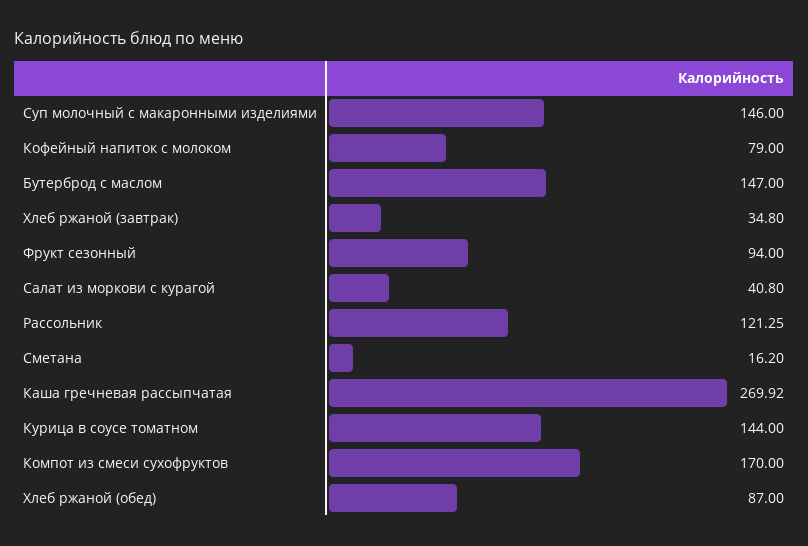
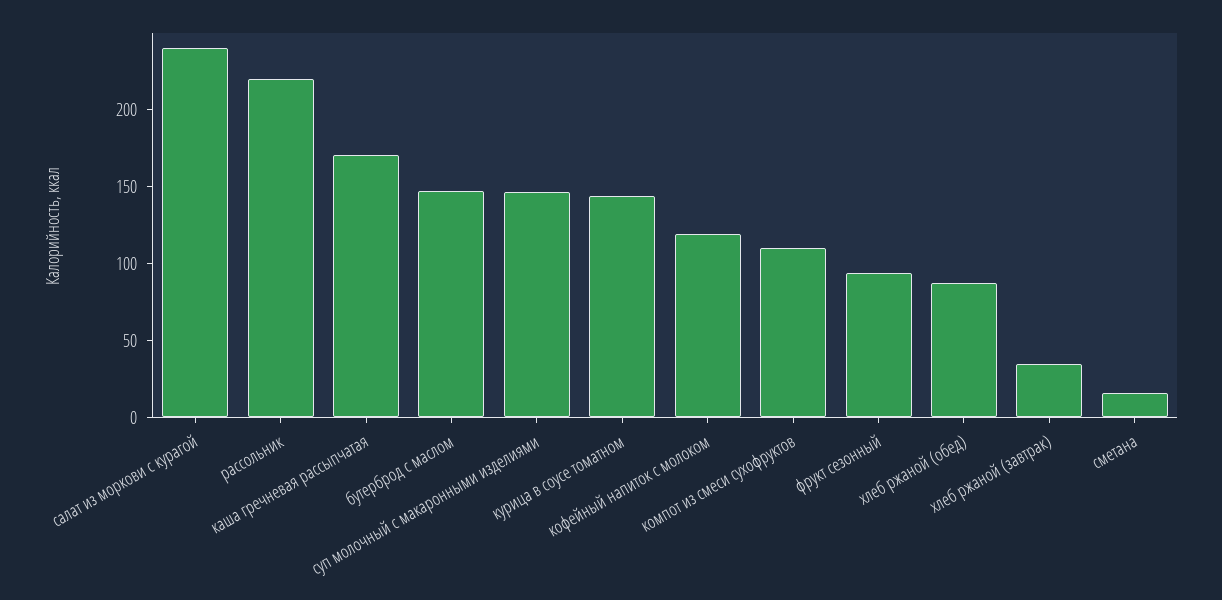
Кофейный напиток с молоком: 79 -> 120
Салат из моркови с курагой: 40.8 -> 240
Рассольник: 121.25 -> 220
Каша гречневая рассыпчатая: 269.92 -> 170
Компот из смеси сухофруктов: 170 -> 110

